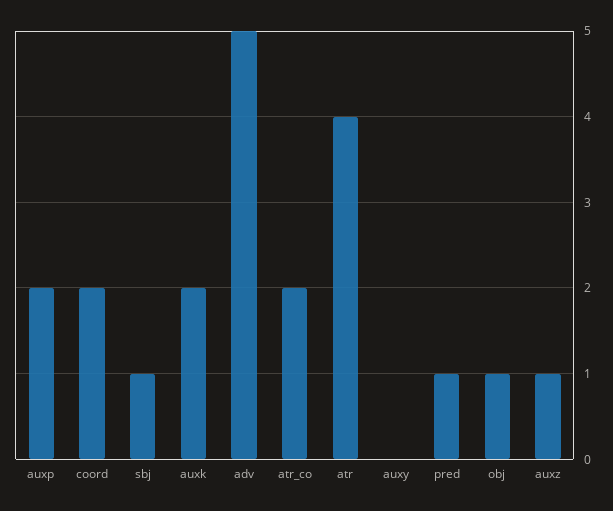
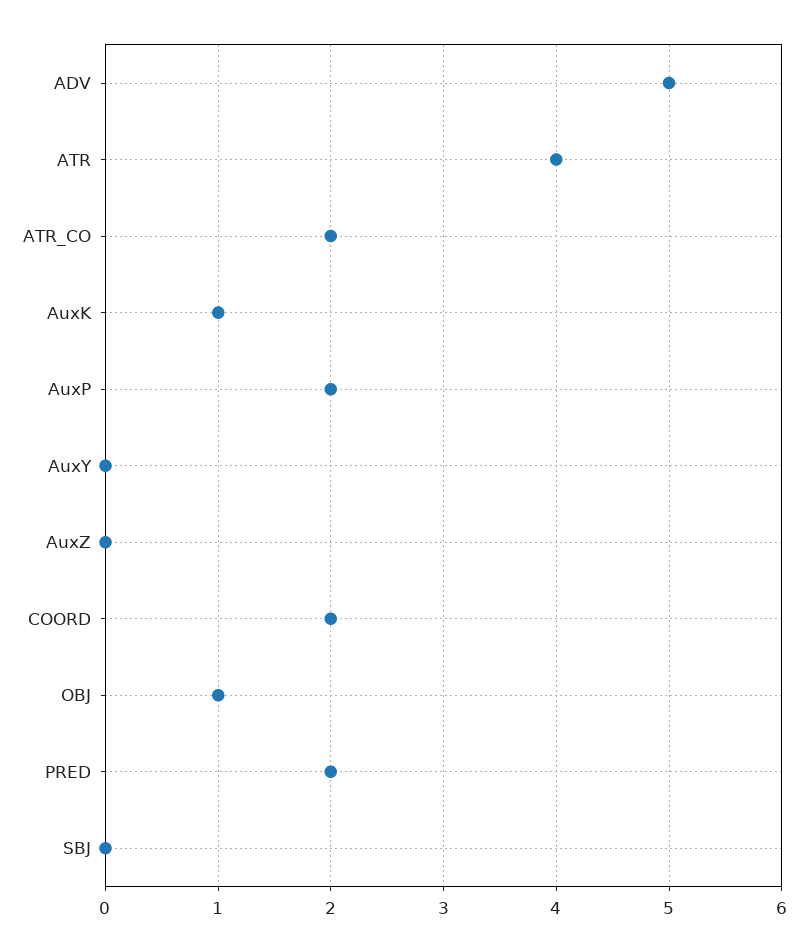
sbj: 1 -> 0
auxk: 2 -> 1
pred: 1 -> 2
auxz: 1 -> 0

